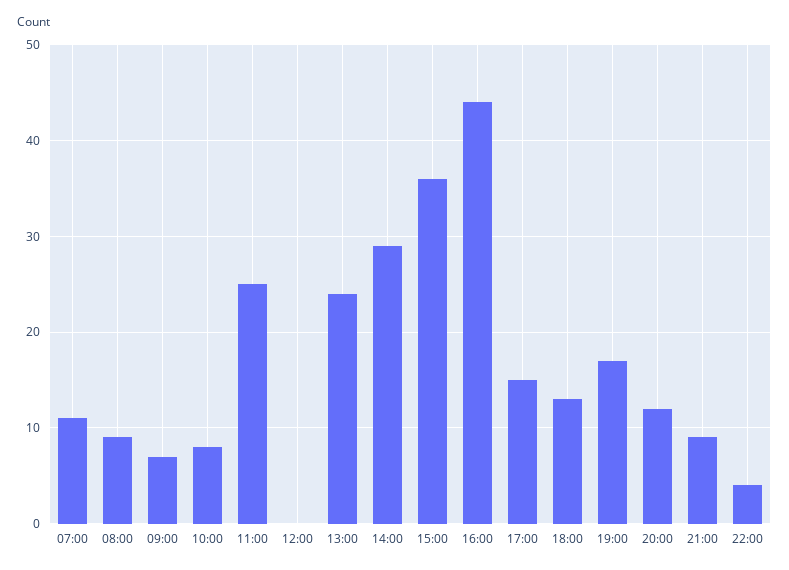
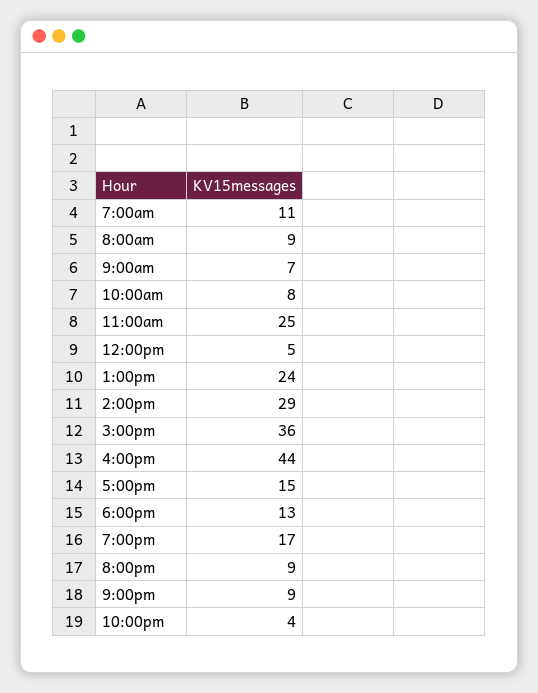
12:00: 0 -> 5
20:00: 12 -> 9

